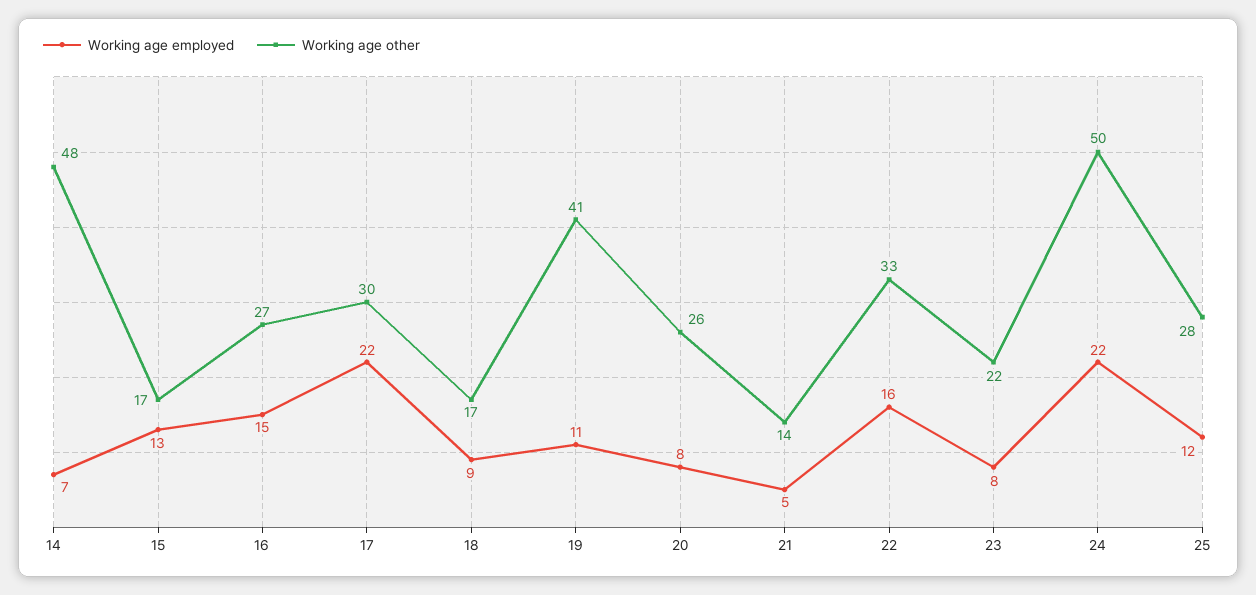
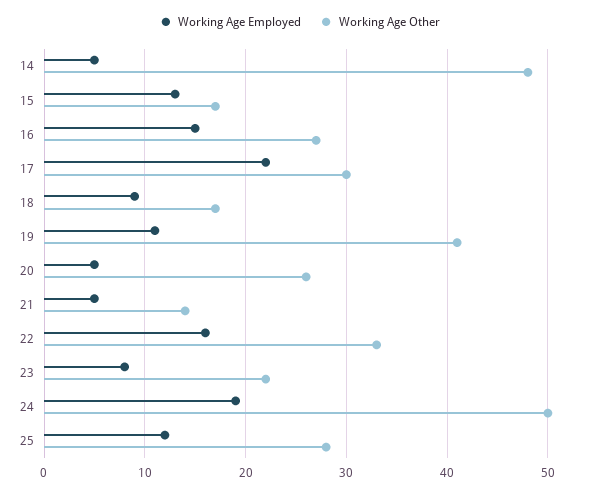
Working age employed, 14: 7 -> 5
Working age employed, 20: 8 -> 5
Working age employed, 24: 22 -> 19

